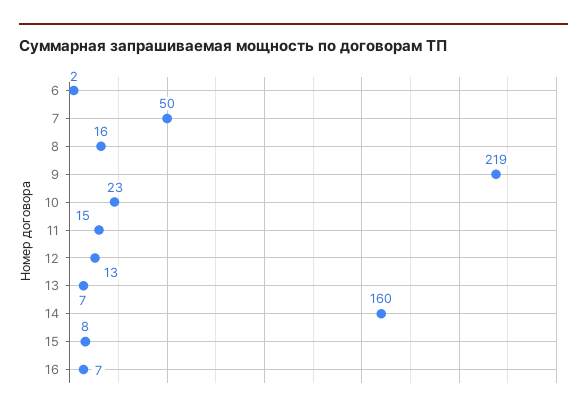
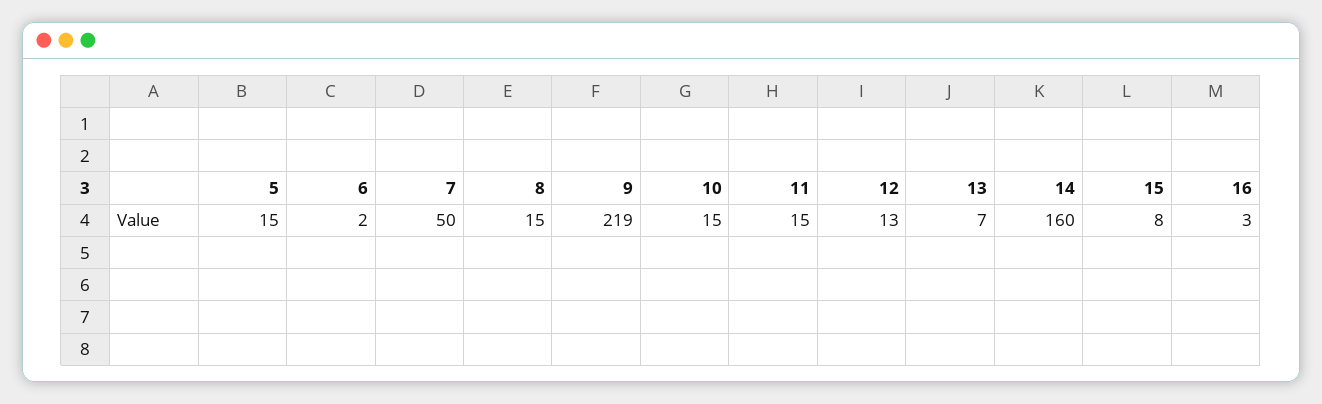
8: 16 -> 15
10: 23 -> 15
16: 7 -> 3
5: none -> 15

